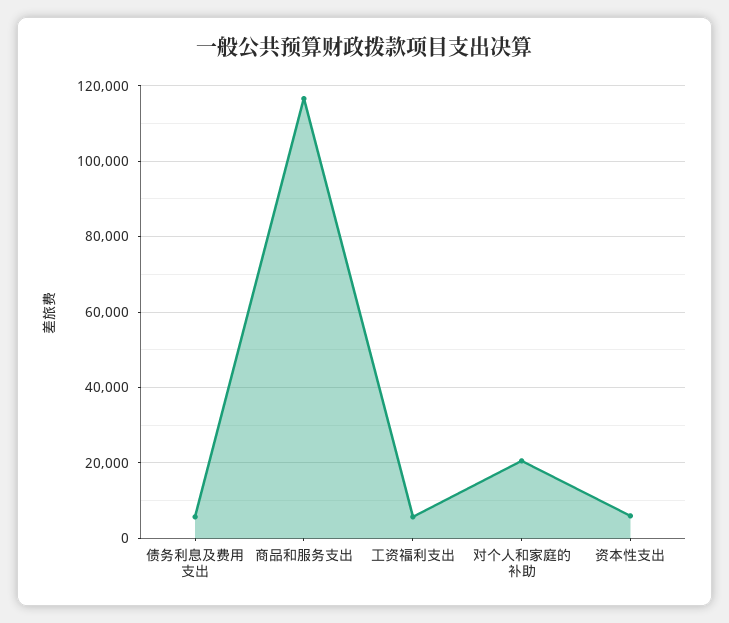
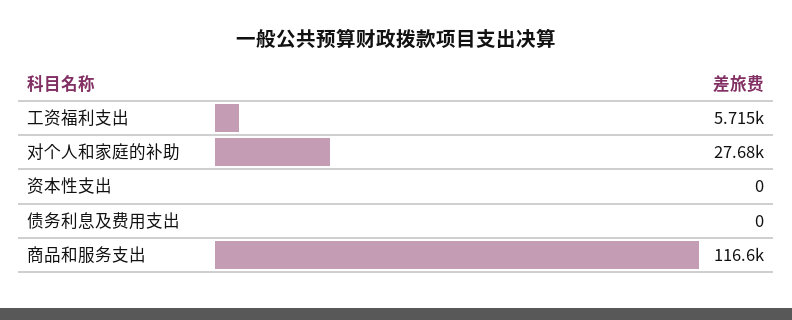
债务利息及费用支出: 6000 -> 0
对个人和家庭的补助: 20000 -> 27680
资本性支出: 6000 -> 0

